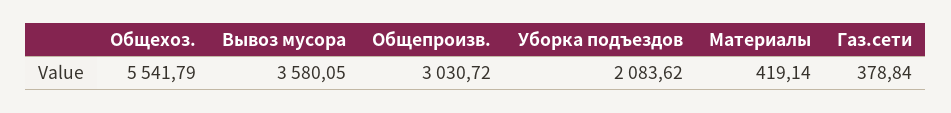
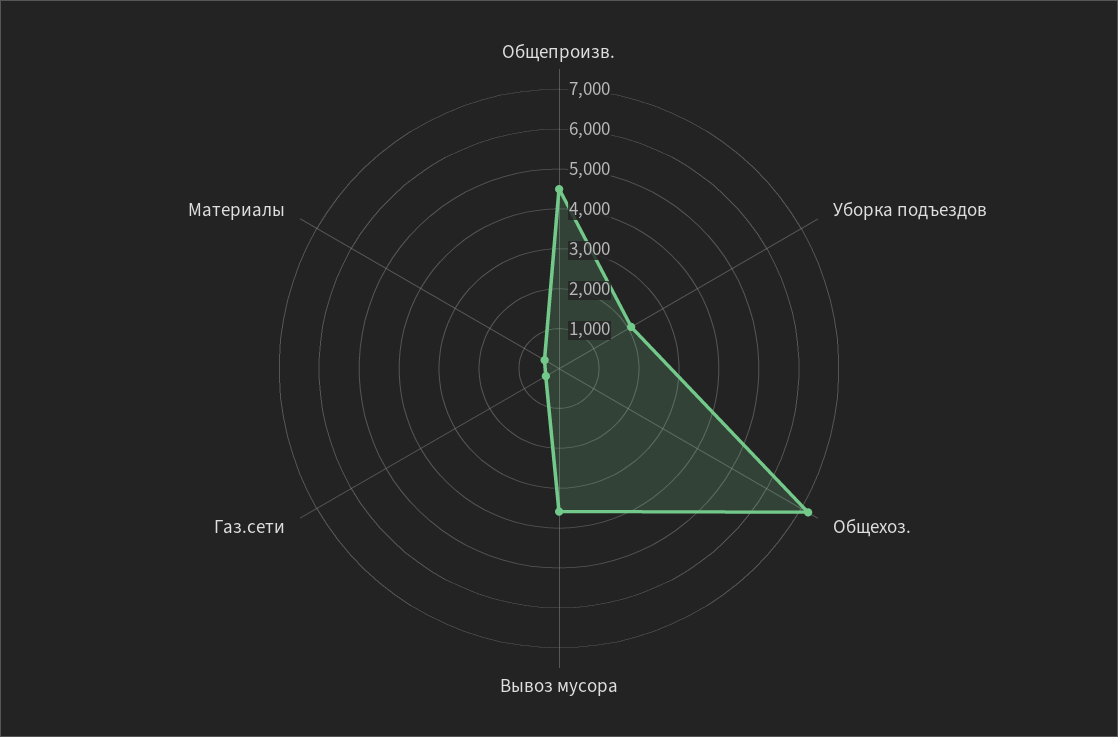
Общехоз.: 5541.79 -> 7250
Общепроизв.: 3030.72 -> 4500

